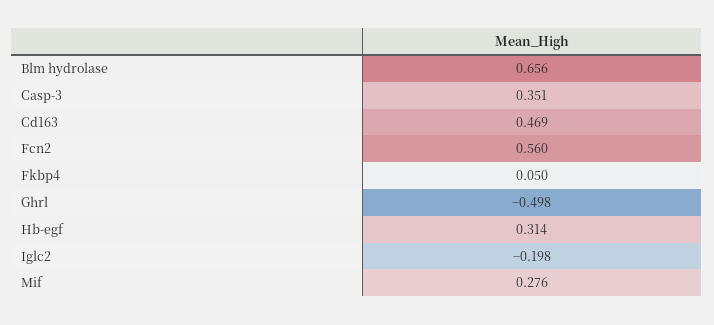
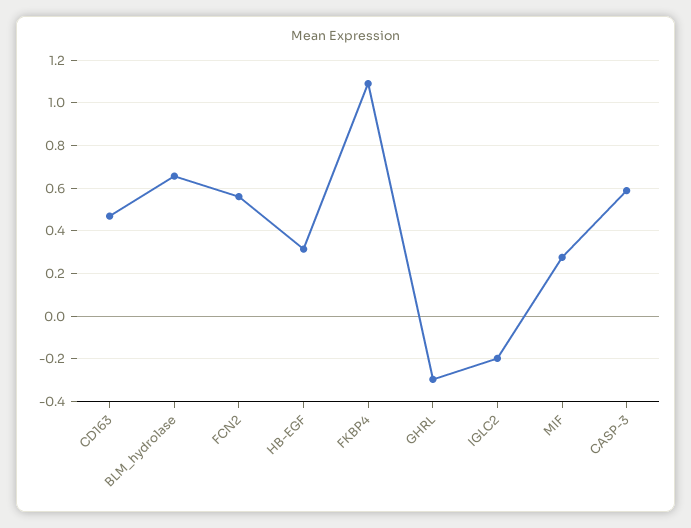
Casp-3: 0.351 -> 0.6
Fkbp4: 0.05 -> 1.1
Ghrl: -0.498 -> -0.3

